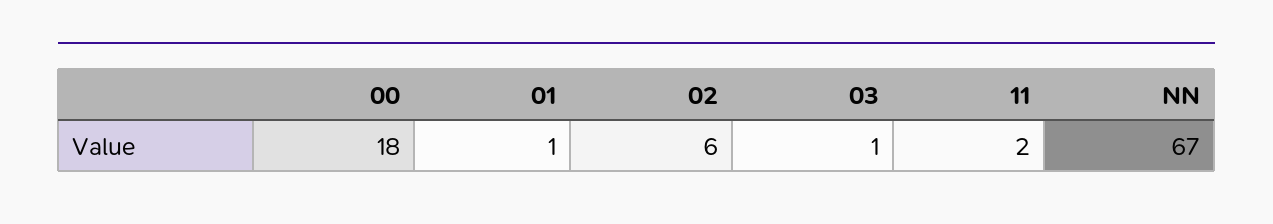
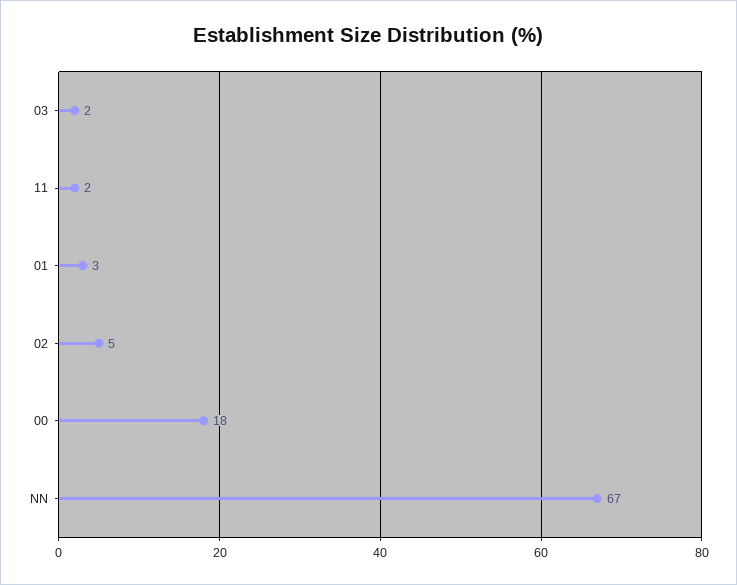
01: 1 -> 3
02: 6 -> 5
03: 1 -> 2

